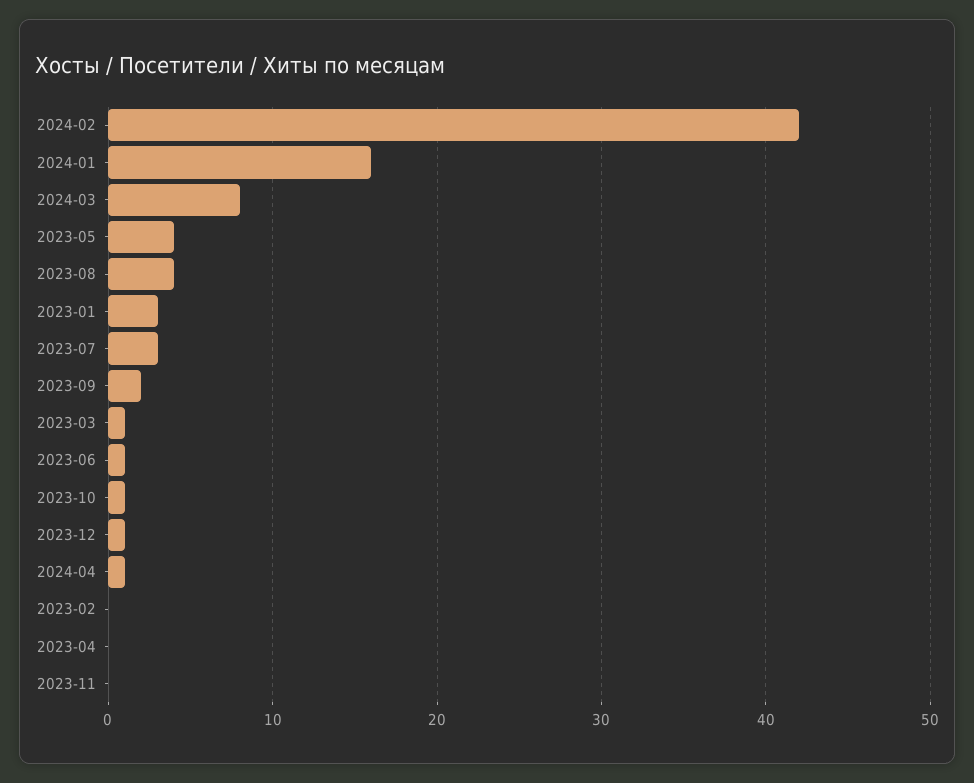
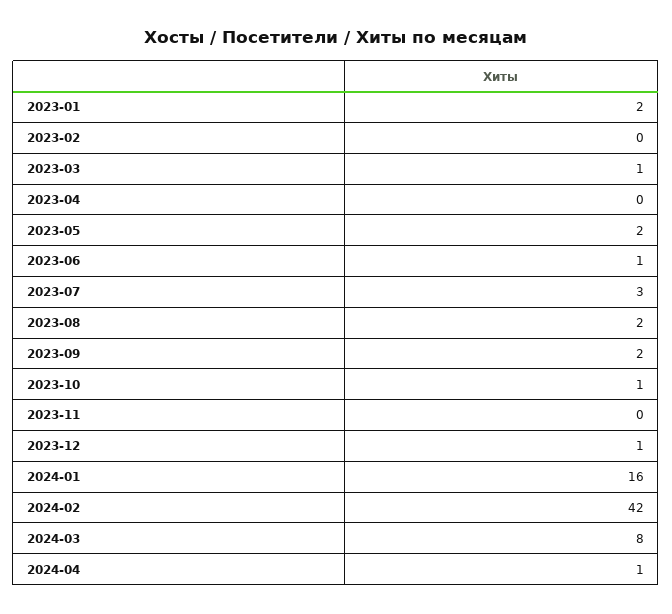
2023-05: 4 -> 2
2023-08: 4 -> 2
2023-01: 3 -> 2

